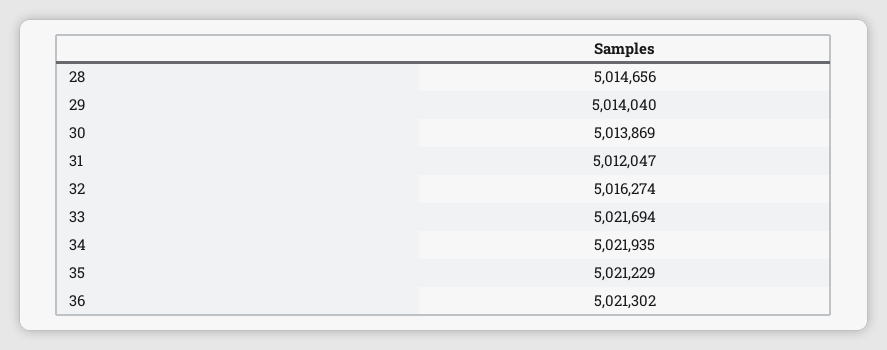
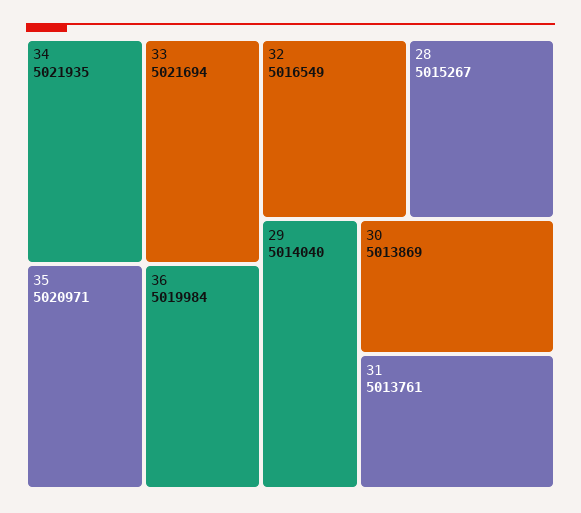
28: 5014656 -> 5015267
31: 5012047 -> 5013761
32: 5016274 -> 5016549
35: 5021229 -> 5020971
36: 5021302 -> 5019984

